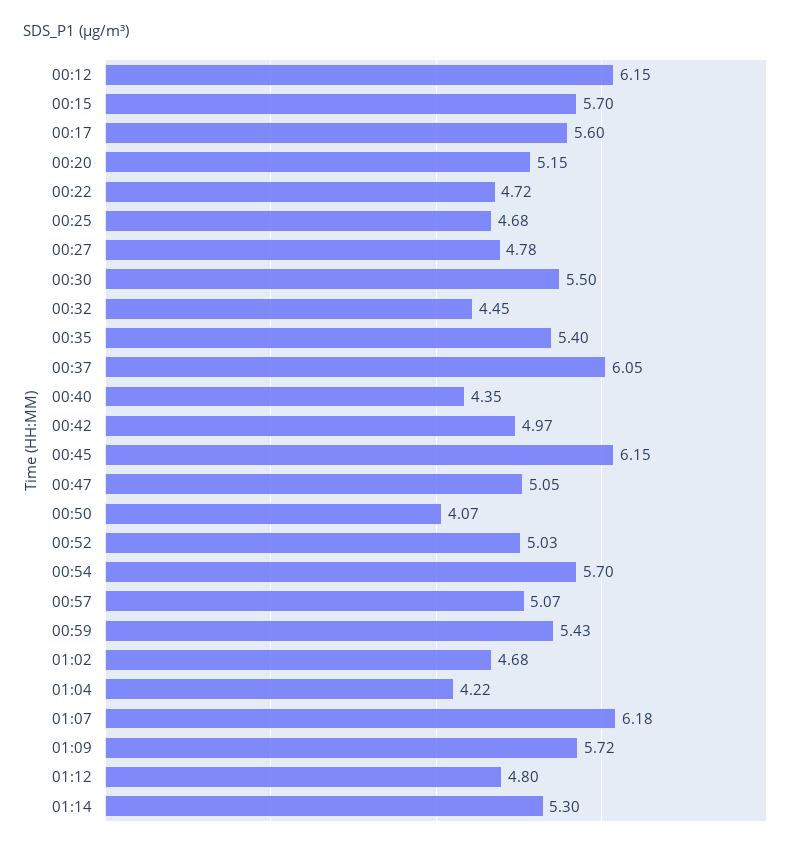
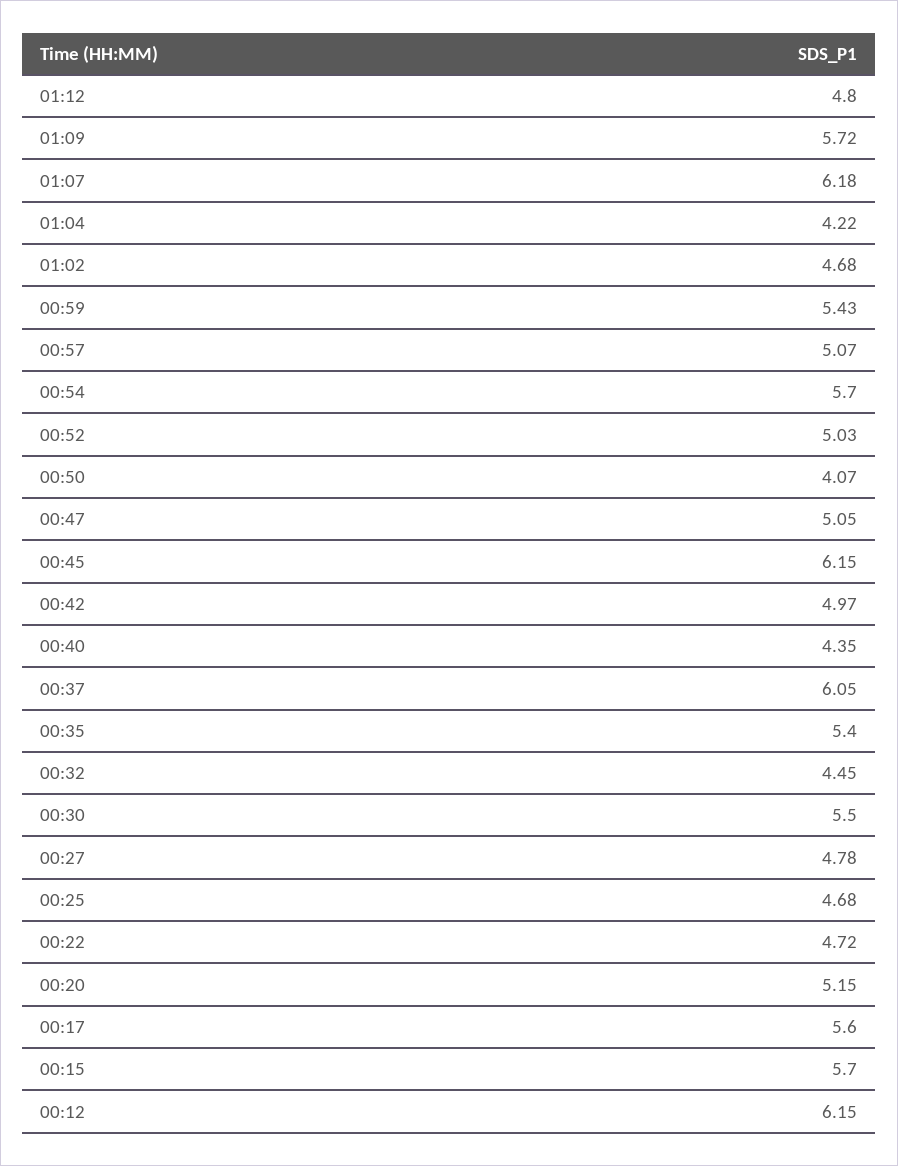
01:14: 5.3 -> none

